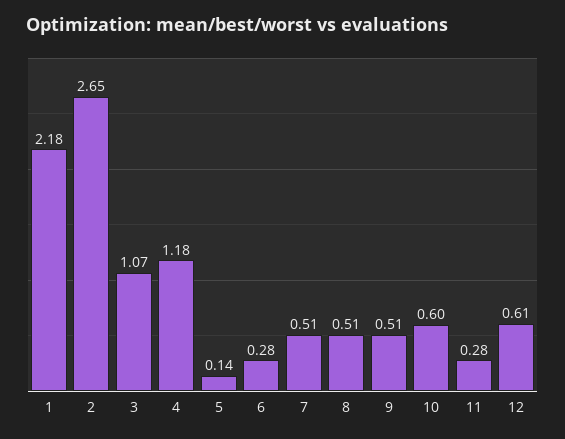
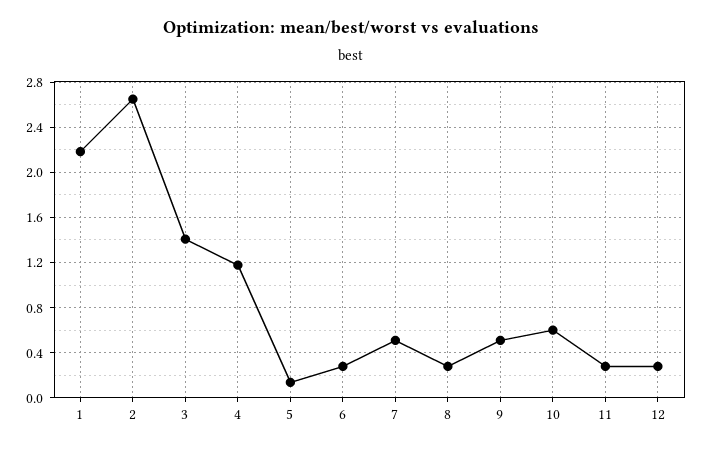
3: 1.07 -> 1.4
8: 0.51 -> 0.3
12: 0.61 -> 0.3

